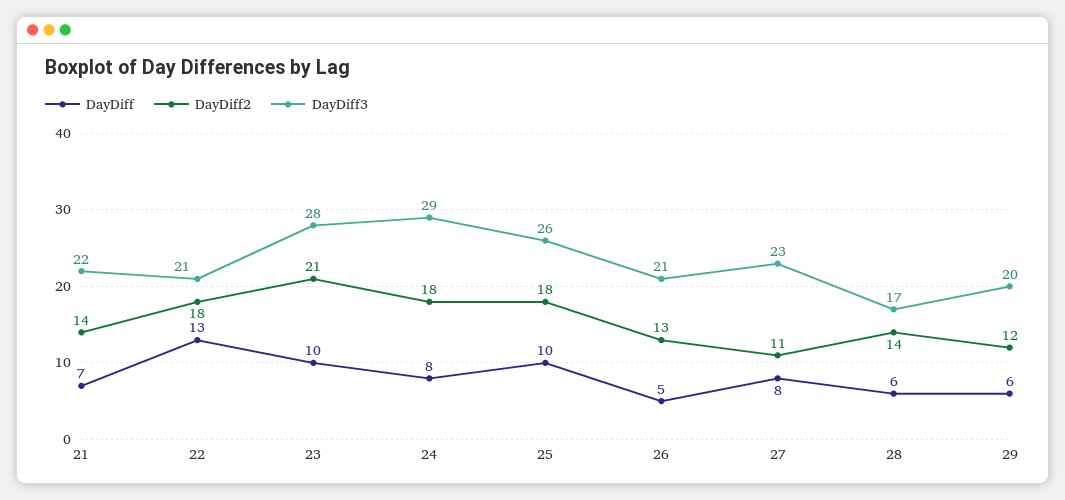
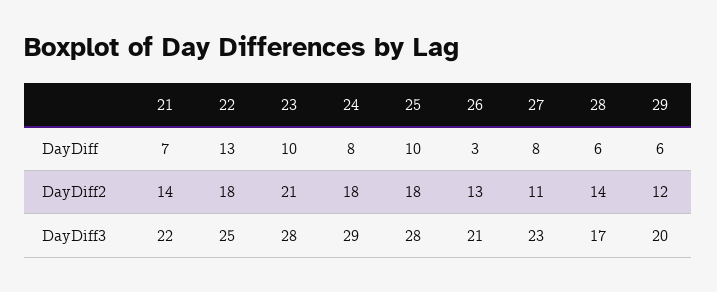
DayDiff3, 22: 21 -> 25
DayDiff3, 25: 26 -> 28
DayDiff, 26: 5 -> 3

